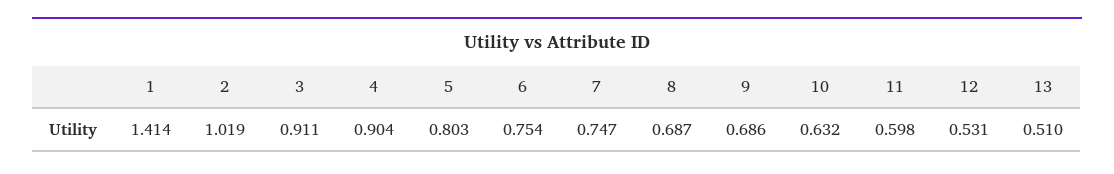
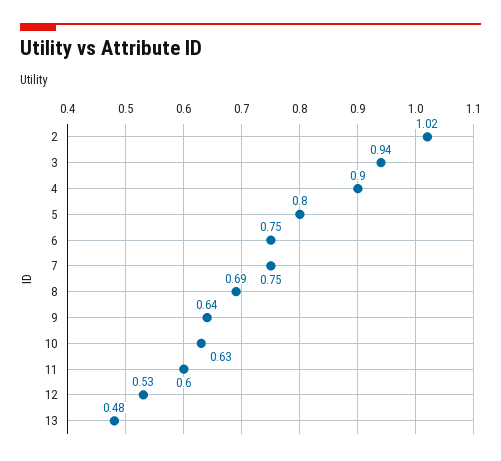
1: 1.414 -> none
3: 0.911 -> 0.94
9: 0.686 -> 0.64
13: 0.51 -> 0.48

